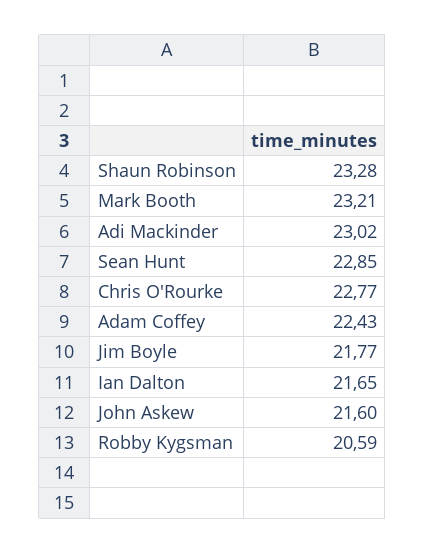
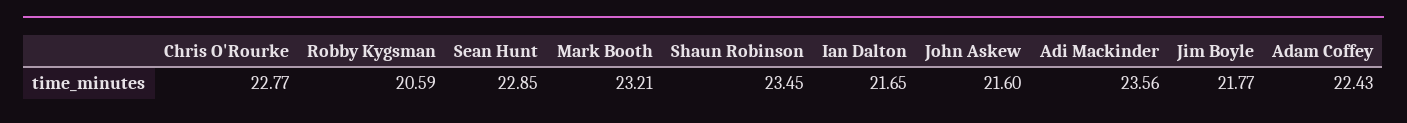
Shaun Robinson: 23.28 -> 23.45
Adi Mackinder: 23.02 -> 23.56

